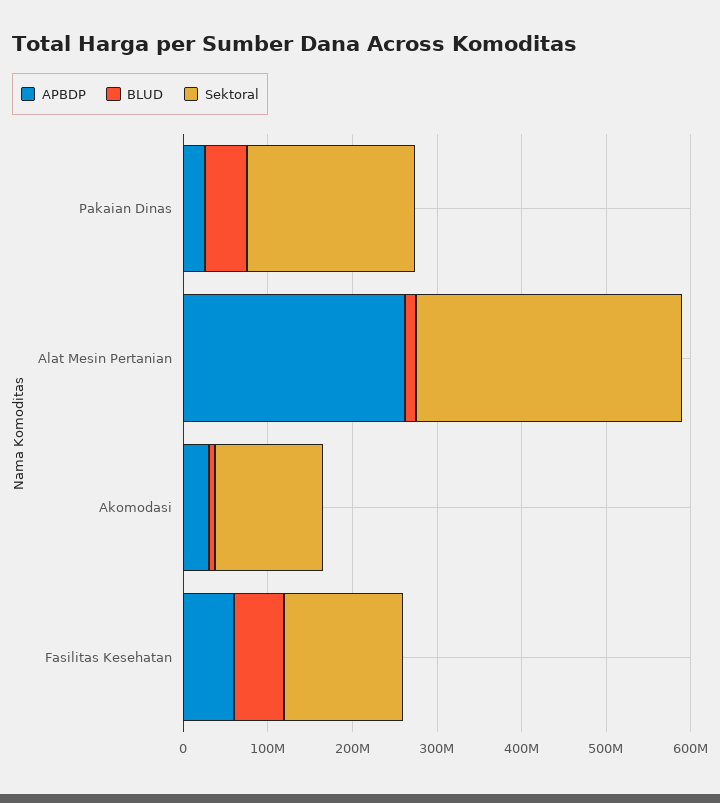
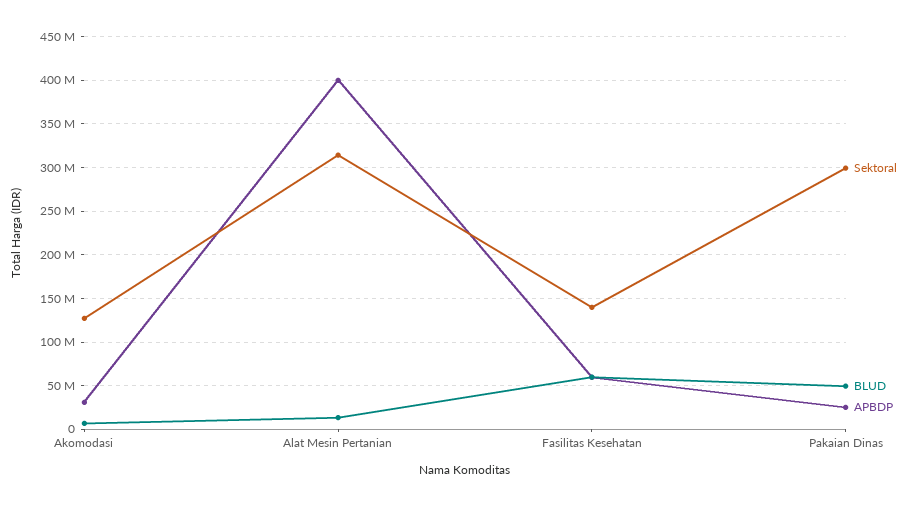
Sektoral, Pakaian Dinas: 200000000 -> 300000000
APBDP, Alat Mesin Pertanian: 260000000 -> 400000000

